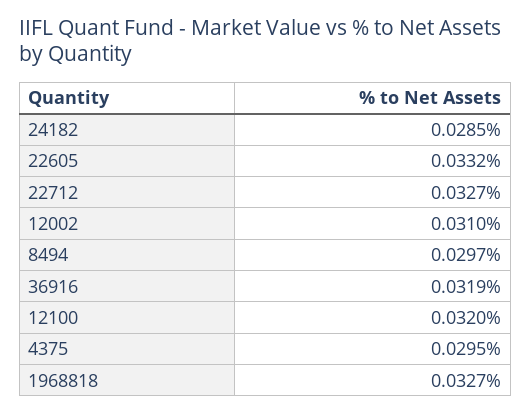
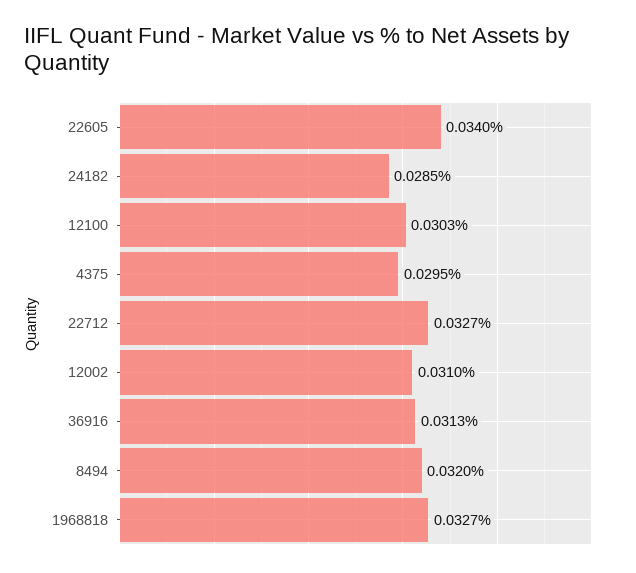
22605: 0.0332 -> 0.034
8494: 0.0297 -> 0.032
36916: 0.0319 -> 0.0313
12100: 0.032 -> 0.0303

